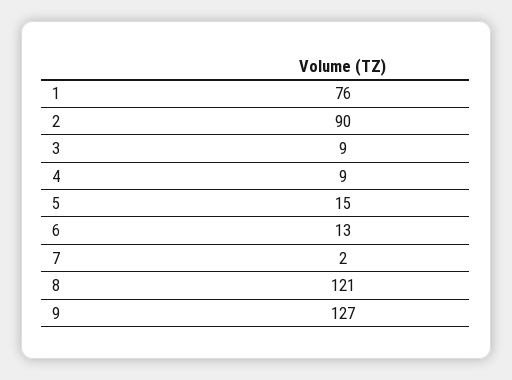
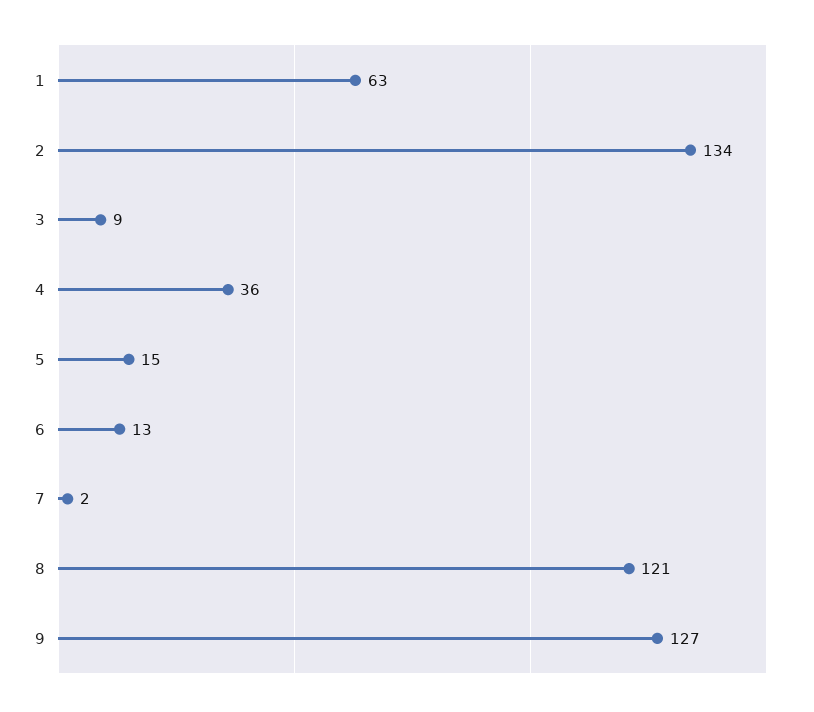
1: 76 -> 63
2: 90 -> 134
4: 9 -> 36

